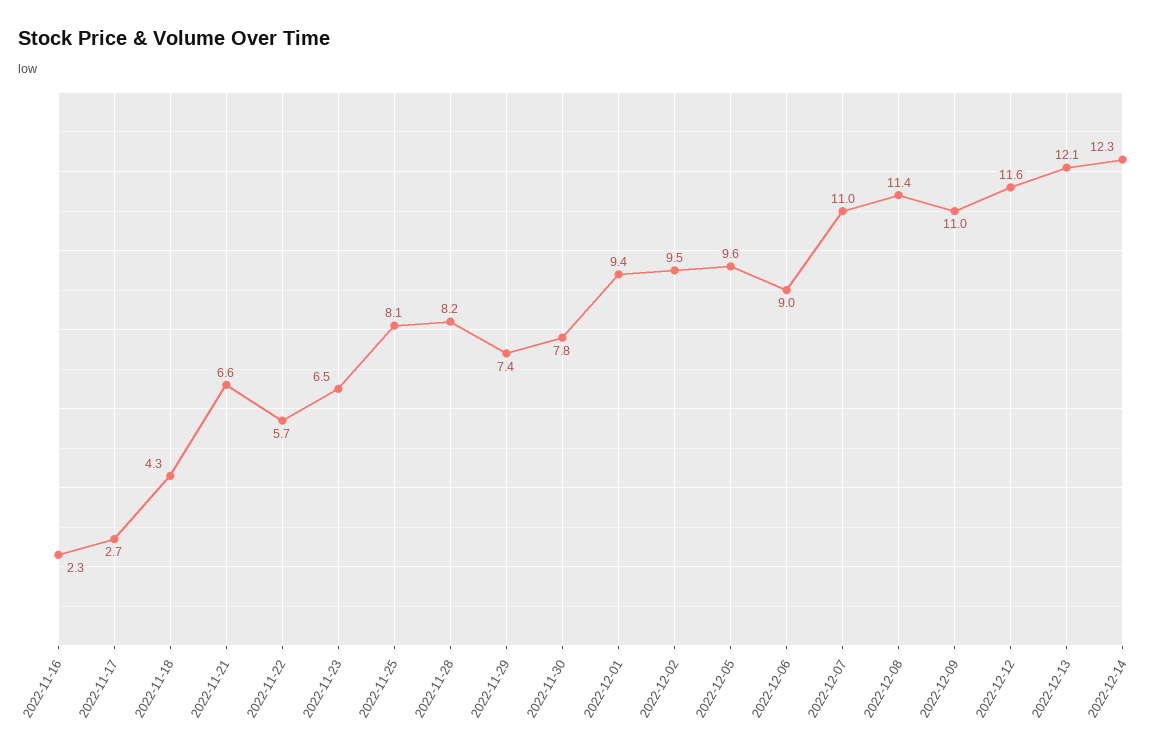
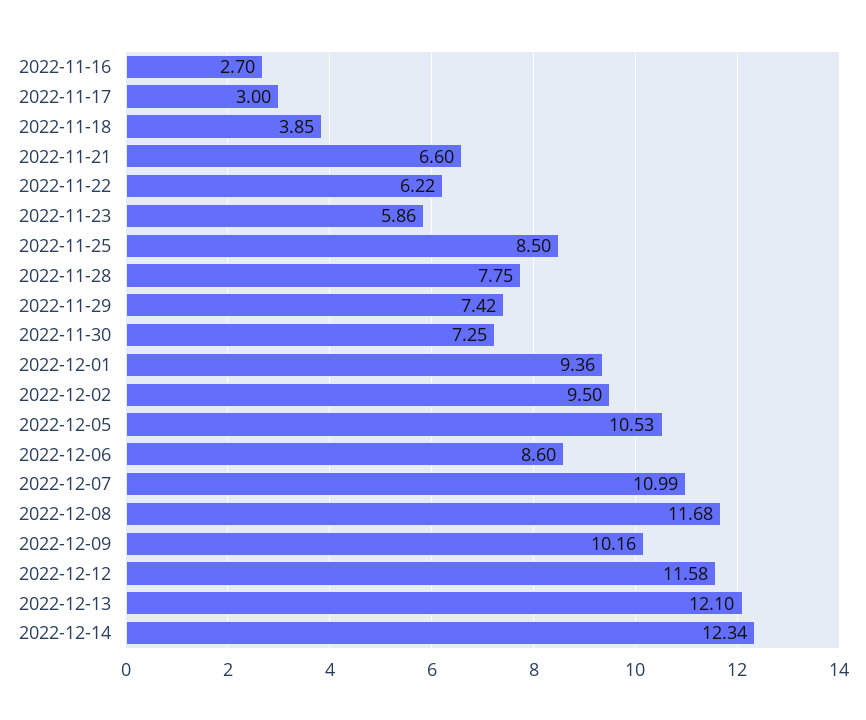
2022-11-16: 2.3 -> 2.7
2022-11-17: 2.7 -> 3
2022-11-18: 4.3 -> 3.85
2022-11-22: 5.7 -> 6.22
2022-11-23: 6.5 -> 5.86
2022-11-25: 8.1 -> 8.5
2022-11-28: 8.2 -> 7.75
2022-11-30: 7.8 -> 7.25
2022-12-05: 9.6 -> 10.53
2022-12-06: 9 -> 8.6
2022-12-08: 11.4 -> 11.68
2022-12-09: 11 -> 10.16

